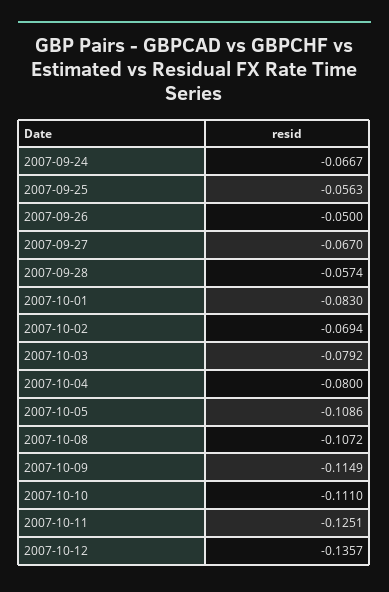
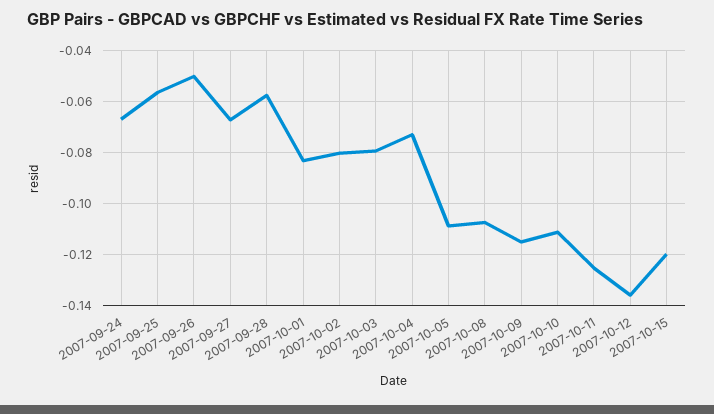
2007-10-02: -0.0694 -> -0.08
2007-10-04: -0.08 -> -0.0725
2007-10-15: none -> -0.12

